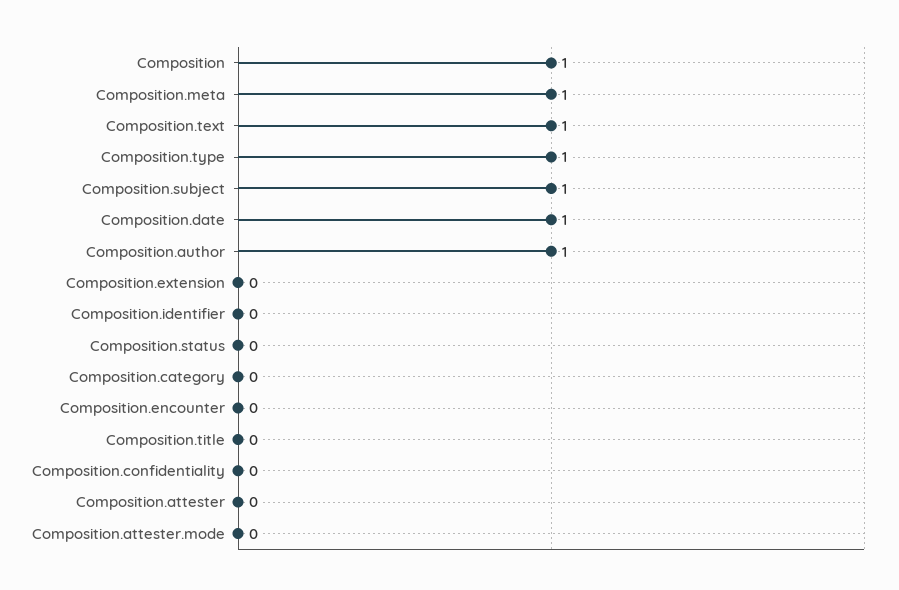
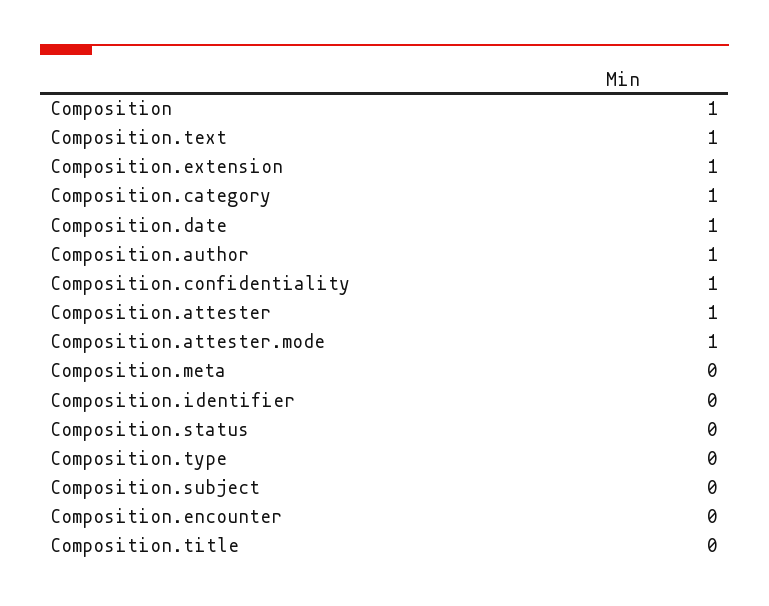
Composition.meta: 1 -> 0
Composition.type: 1 -> 0
Composition.subject: 1 -> 0
Composition.extension: 0 -> 1
Composition.category: 0 -> 1
Composition.confidentiality: 0 -> 1
Composition.attester: 0 -> 1
Composition.attester.mode: 0 -> 1

